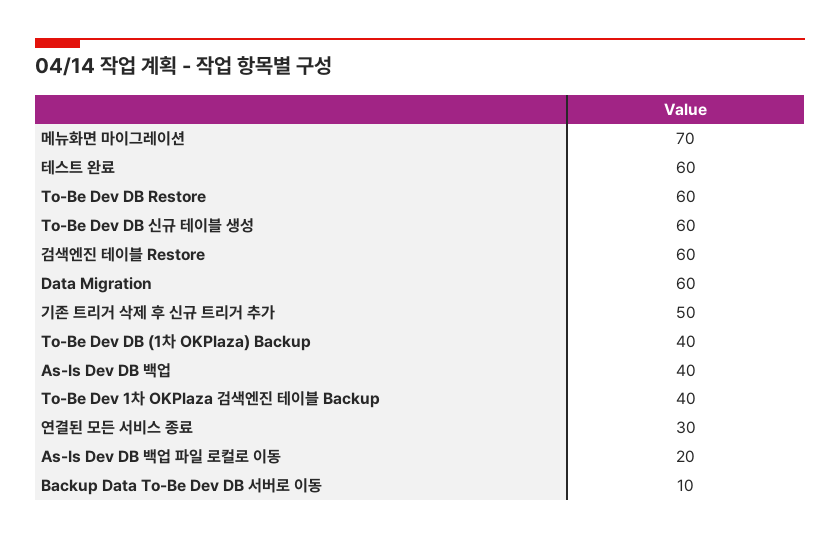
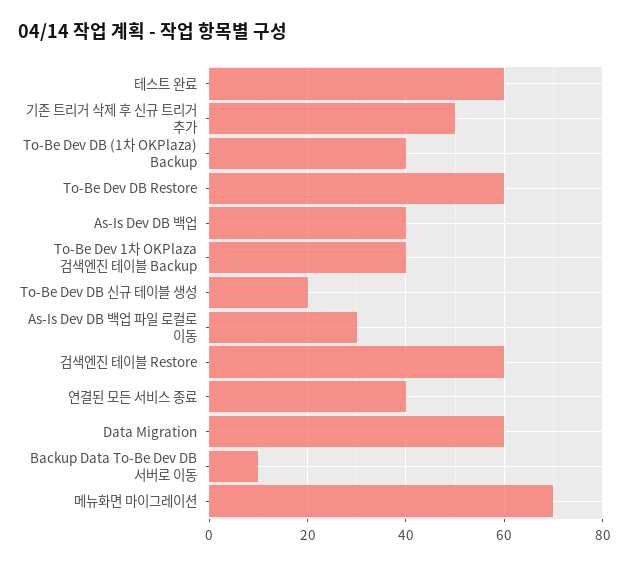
To-Be Dev DB 신규 테이블 생성: 60 -> 20
연결된 모든 서비스 종료: 30 -> 40
As-Is Dev DB 백업 파일 로컬로 이동: 20 -> 30

